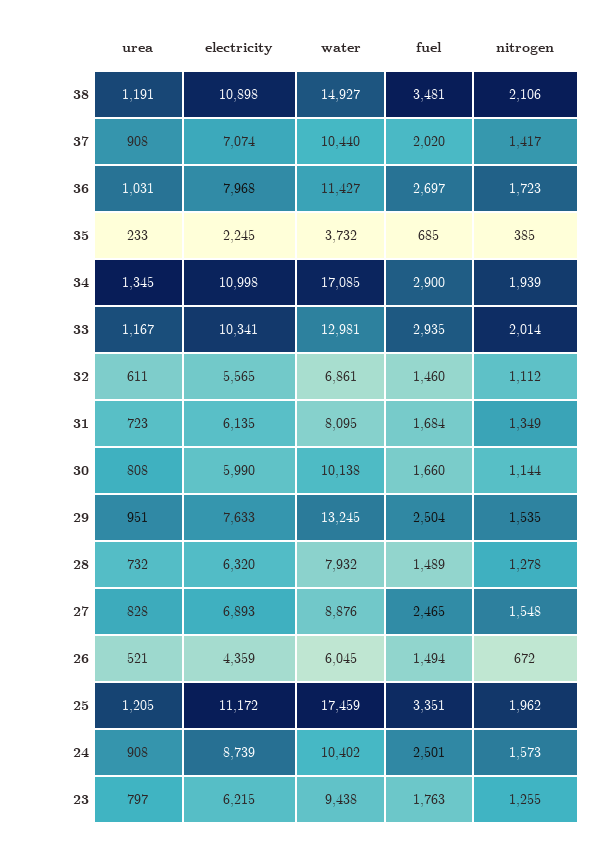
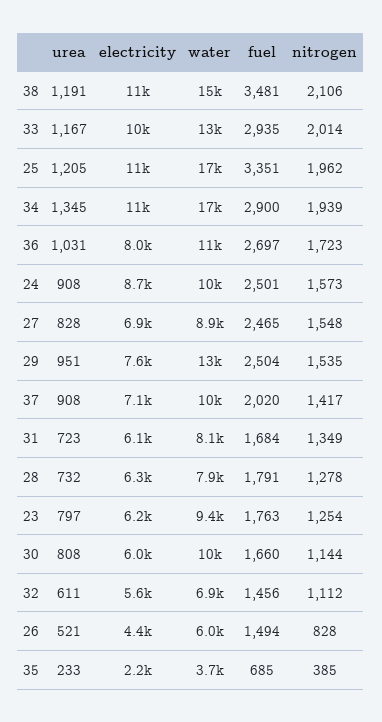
fuel, 32: 1460 -> 1456
fuel, 28: 1489 -> 1791
nitrogen, 26: 672 -> 828
nitrogen, 23: 1255 -> 1254

